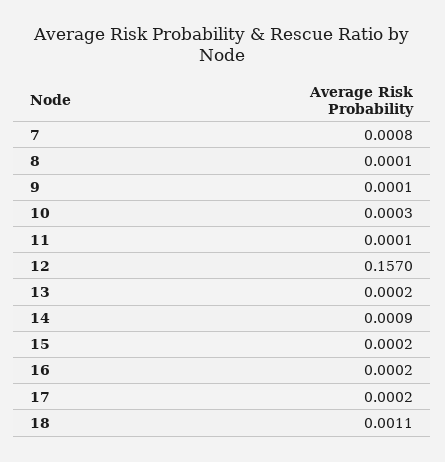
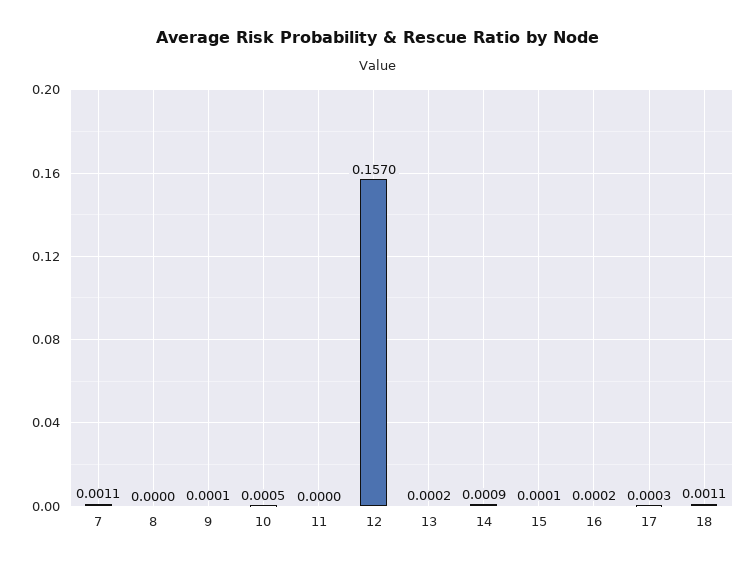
7: 0.0008 -> 0.0011
8: 0.0001 -> 0
10: 0.0003 -> 0.0005
11: 0.0001 -> 0
15: 0.0002 -> 0.0001
17: 0.0002 -> 0.0003

